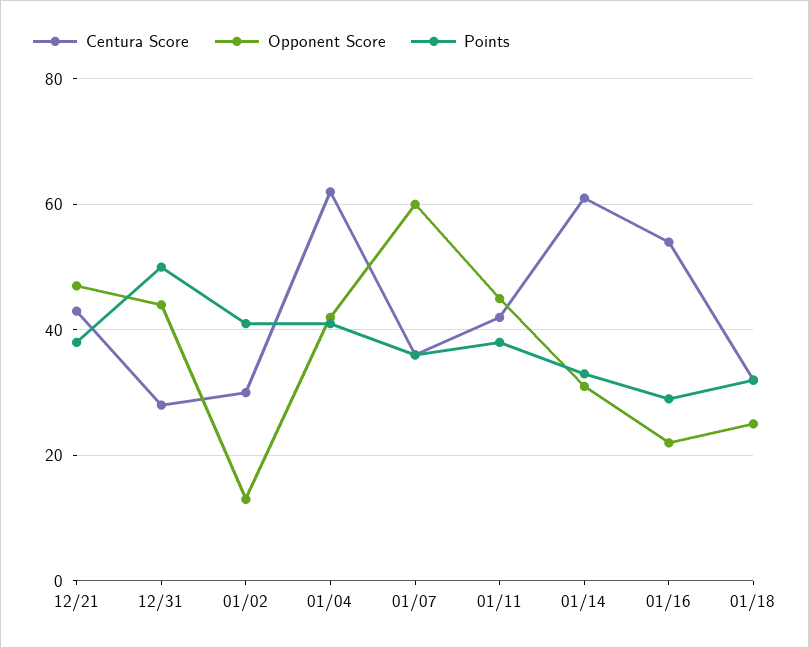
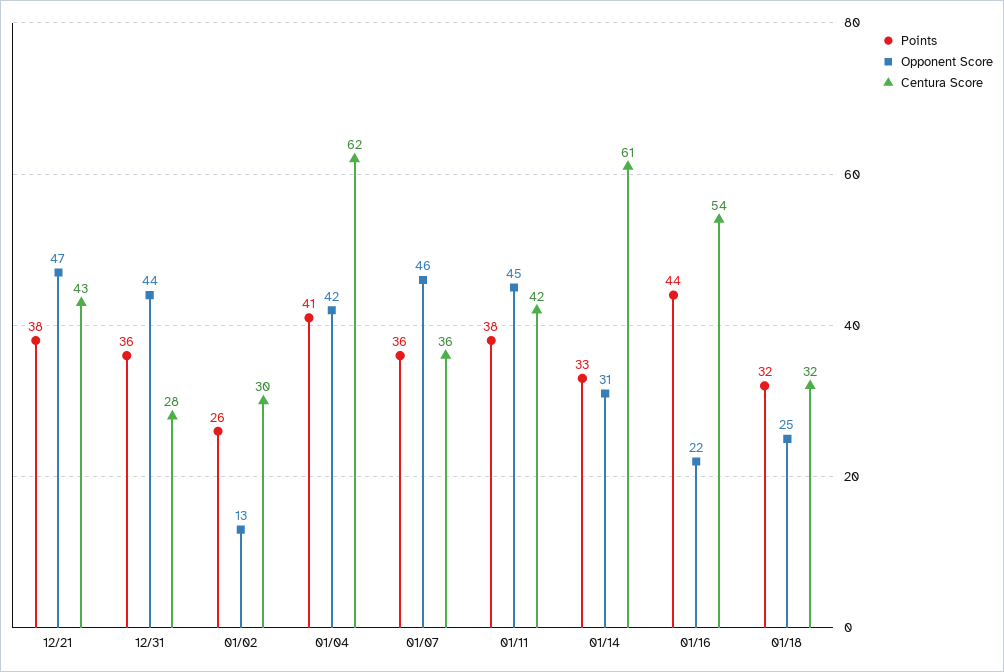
Points, 12/31: 50 -> 36
Points, 01/02: 40 -> 26
Opponent Score, 01/07: 60 -> 46
Points, 01/16: 30 -> 44

